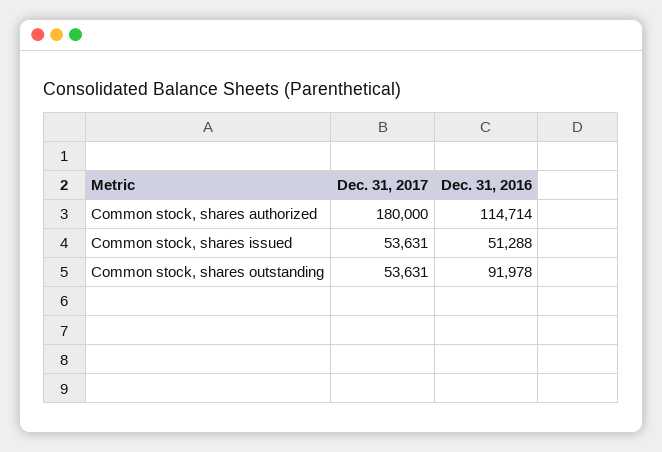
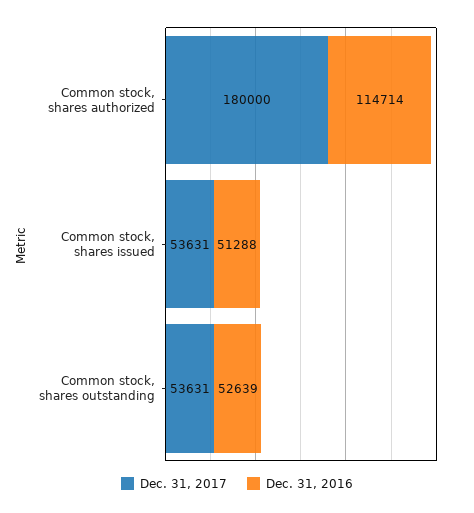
Dec. 31, 2016, Common stock, shares outstanding: 91978 -> 52639

